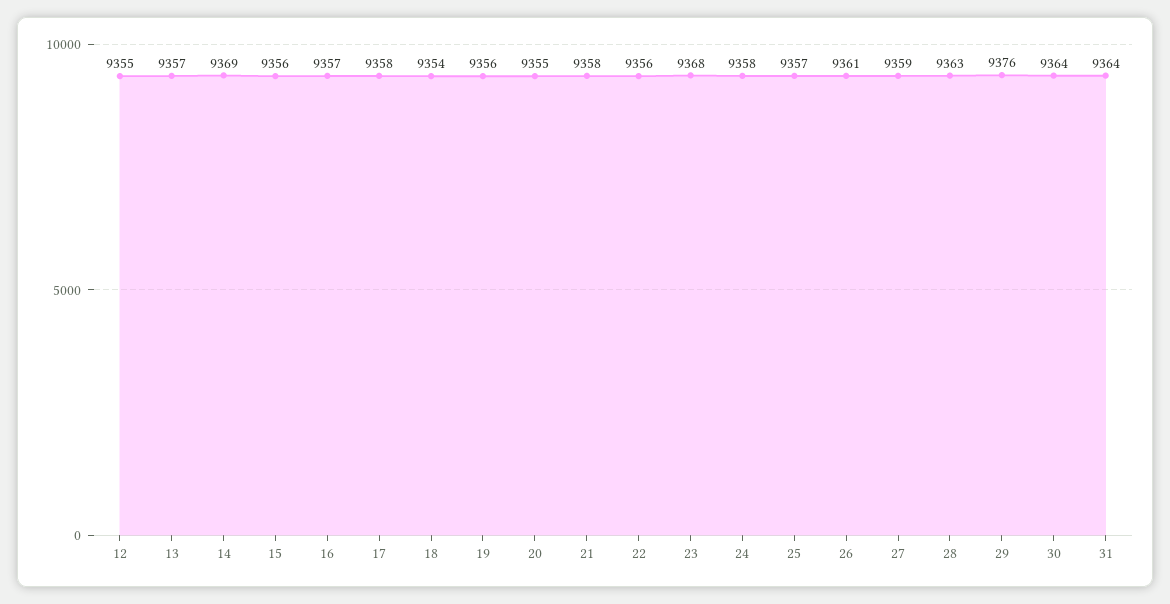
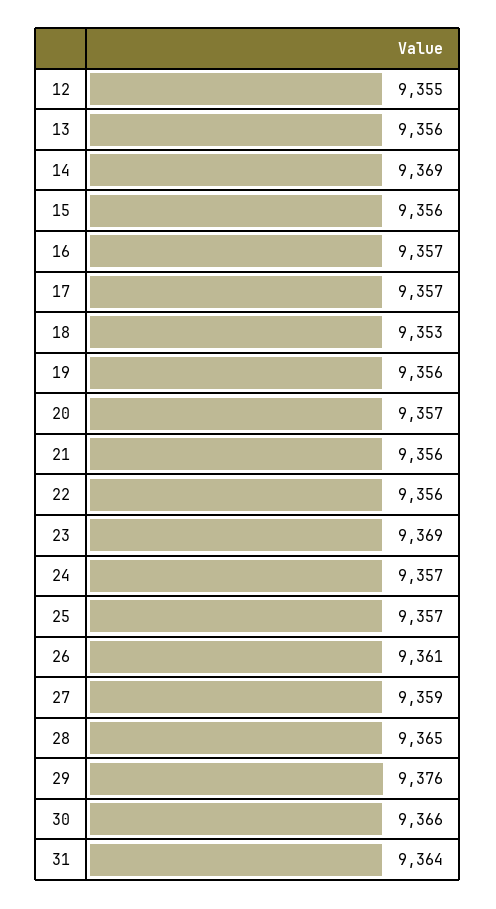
13: 9357 -> 9356
17: 9358 -> 9357
18: 9354 -> 9353
20: 9355 -> 9357
21: 9358 -> 9356
23: 9368 -> 9369
24: 9358 -> 9357
28: 9363 -> 9365
30: 9364 -> 9366

